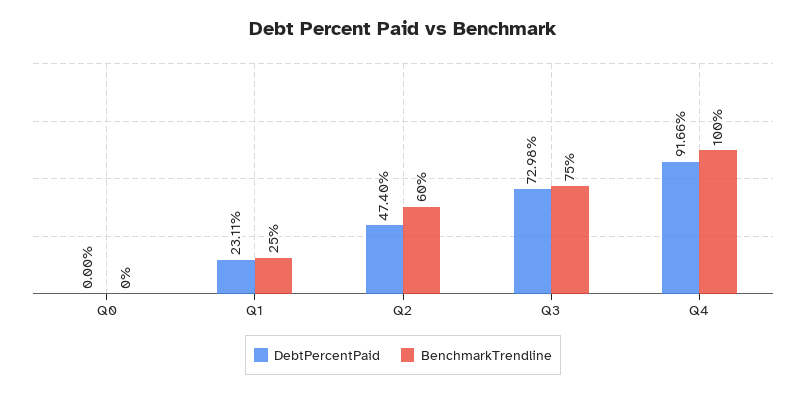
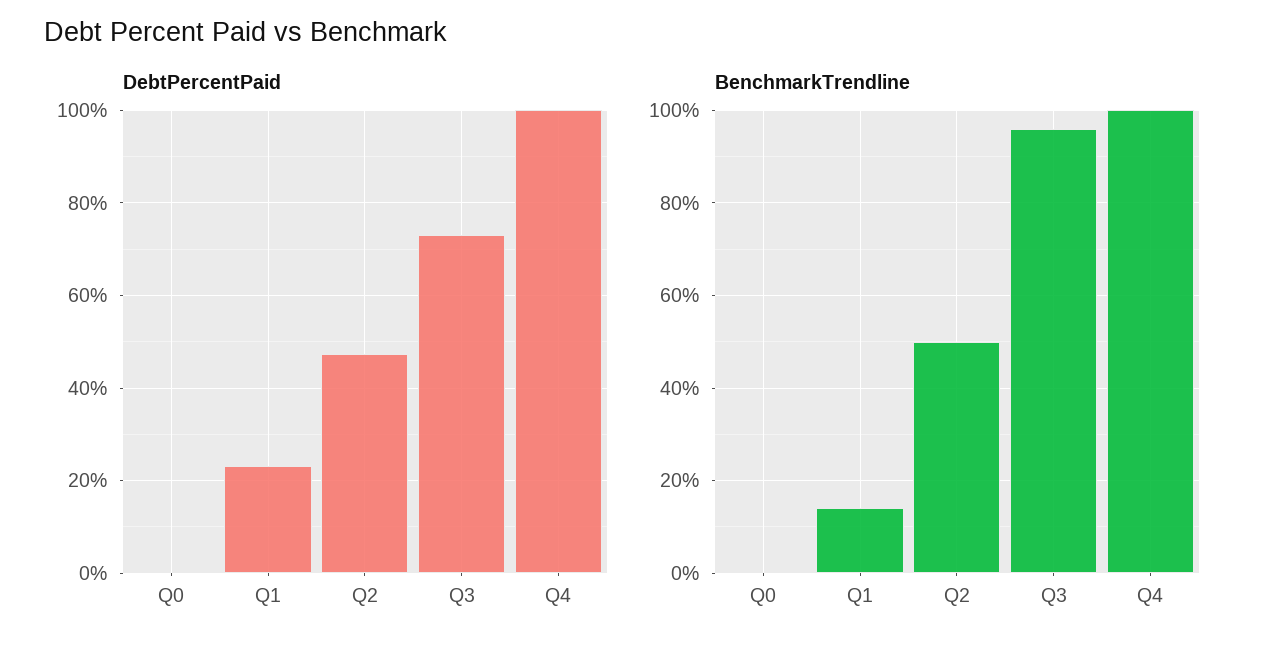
BenchmarkTrendline, Q1: 25 -> 15
BenchmarkTrendline, Q2: 60 -> 50
BenchmarkTrendline, Q3: 75 -> 95
DebtPercentPaid, Q4: 91.66 -> 100

